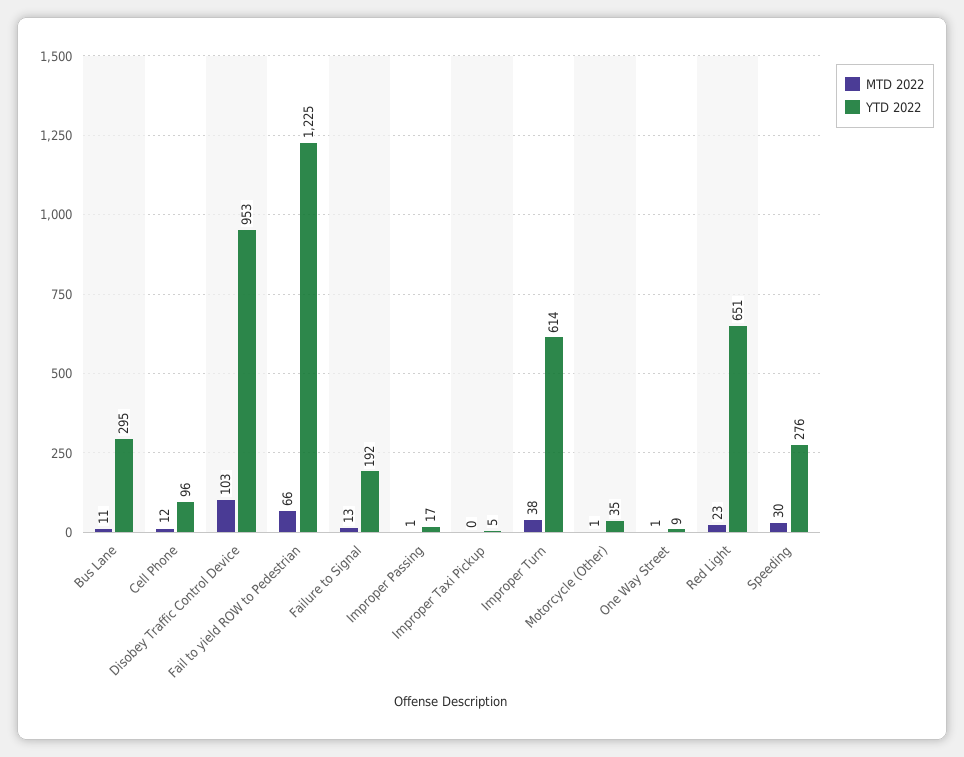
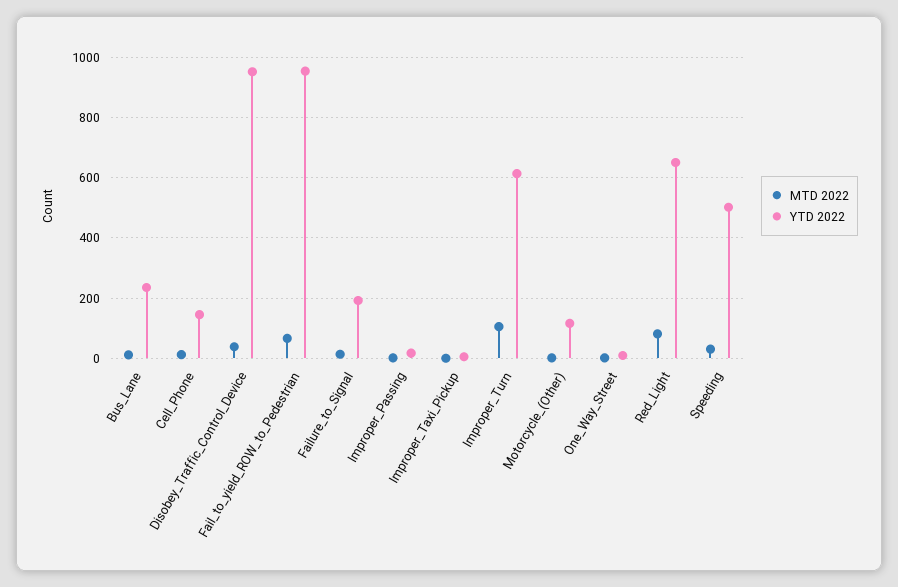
YTD 2022, Bus Lane: 295 -> 240
YTD 2022, Cell Phone: 96 -> 140
MTD 2022, Disobey Traffic Control Device: 103 -> 40
YTD 2022, Fail to yield ROW to Pedestrian: 1225 -> 960
MTD 2022, Improper Turn: 38 -> 100
YTD 2022, Motorcycle (Other): 35 -> 120
MTD 2022, Red Light: 23 -> 80
YTD 2022, Speeding: 276 -> 500

